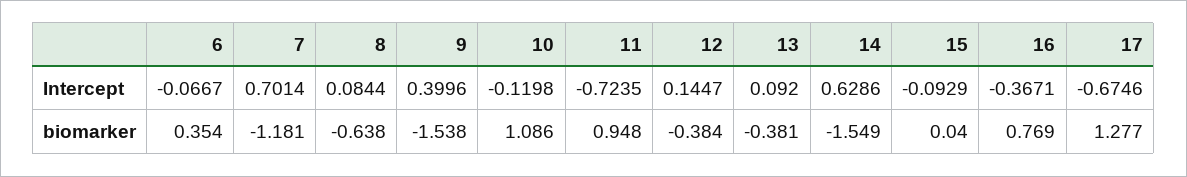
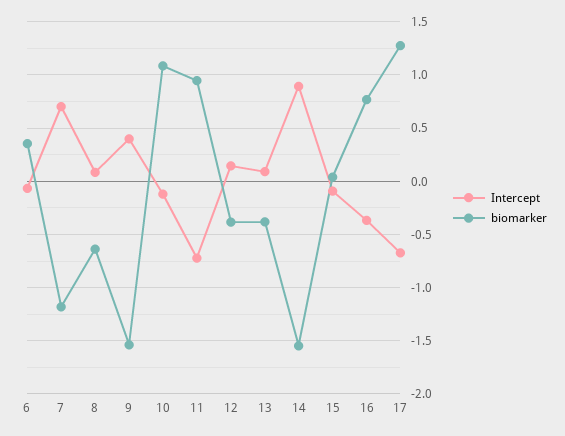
Intercept, 14: 0.6286 -> 0.9

